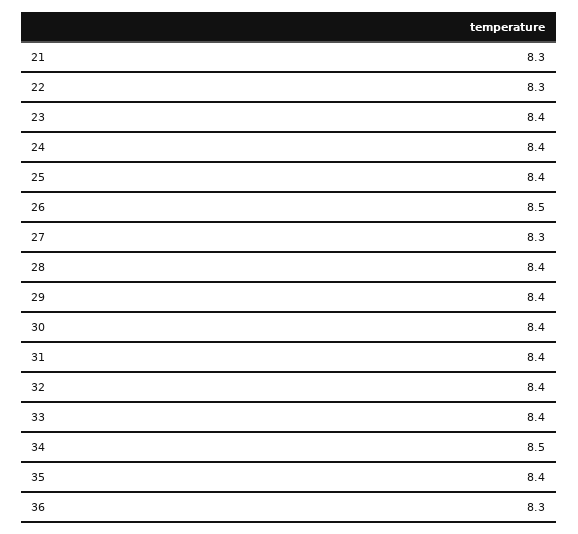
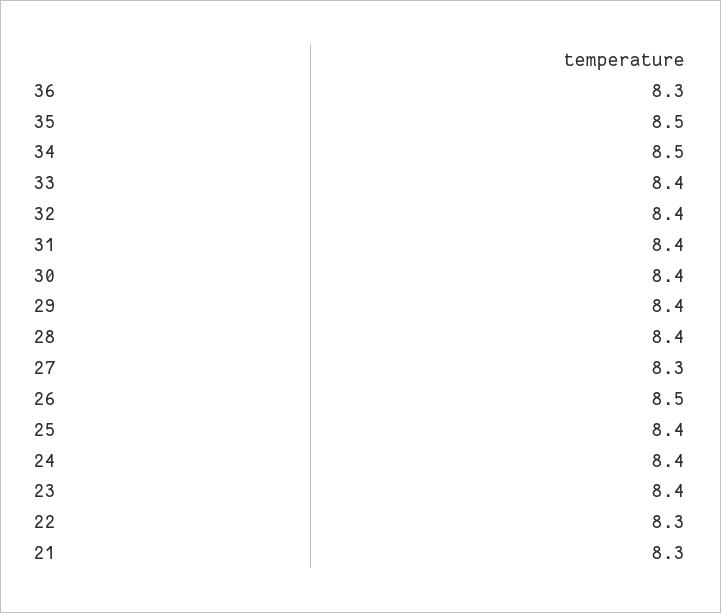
35: 8.4 -> 8.5

